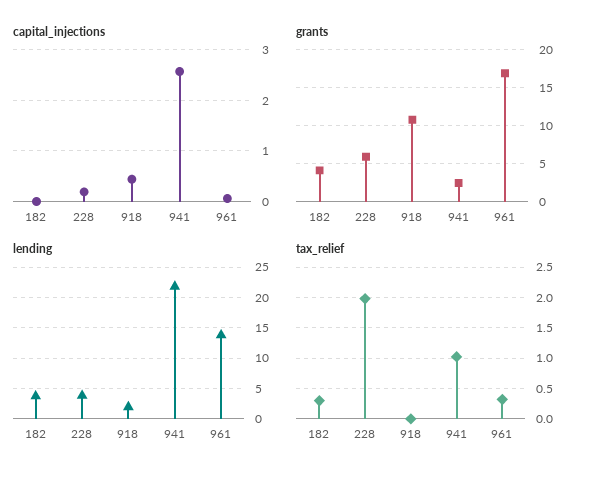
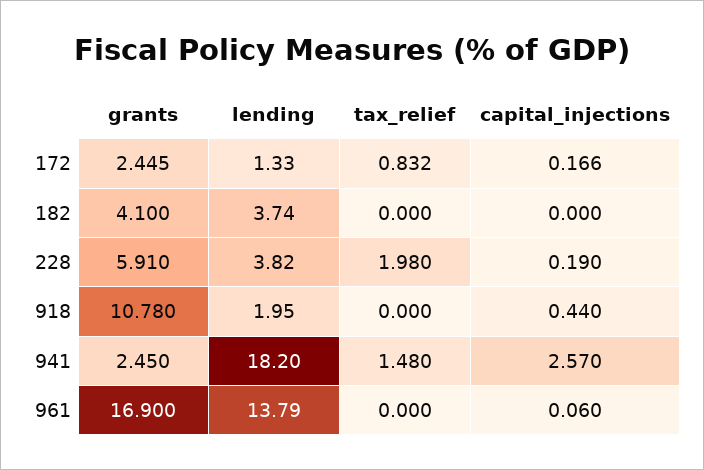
lending, 941: 22 -> 18.2
tax_relief, 182: 0.3 -> 0
tax_relief, 941: 1 -> 1.48
tax_relief, 961: 0.3 -> 0
grants, 172: none -> 2.445
lending, 172: none -> 1.33
tax_relief, 172: none -> 0.832
capital_injections, 172: none -> 0.166

